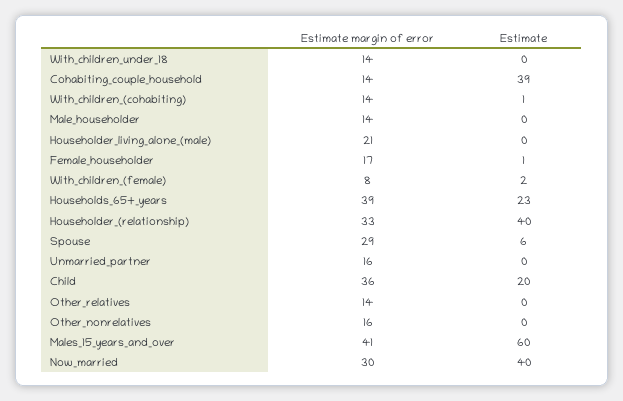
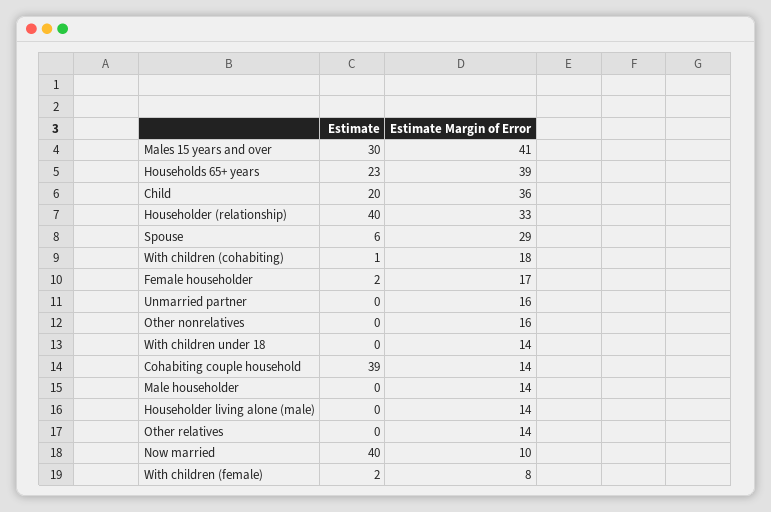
Estimate margin of error, With_children_(cohabiting): 14 -> 18
Estimate margin of error, Householder_living_alone_(male): 21 -> 14
Estimate, Female_householder: 1 -> 2
Estimate, Males_15_years_and_over: 60 -> 30
Estimate margin of error, Now_married: 30 -> 10

